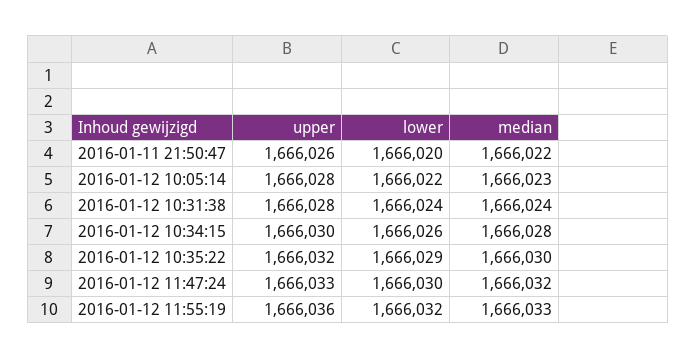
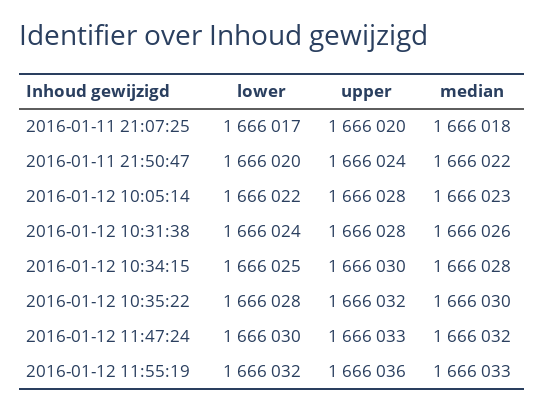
upper, 2016-01-11 21:50:47: 1666026 -> 1666024
median, 2016-01-12 10:31:38: 1666024 -> 1666026
lower, 2016-01-12 10:34:15: 1666026 -> 1666025
lower, 2016-01-12 10:35:22: 1666029 -> 1666028
lower, 2016-01-11 21:07:25: none -> 1666017
upper, 2016-01-11 21:07:25: none -> 1666020
median, 2016-01-11 21:07:25: none -> 1666018

